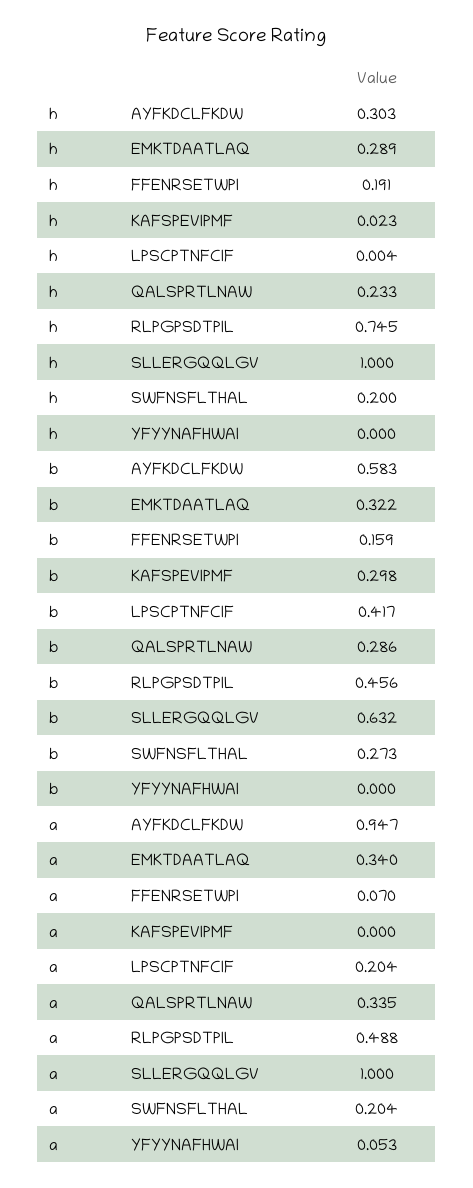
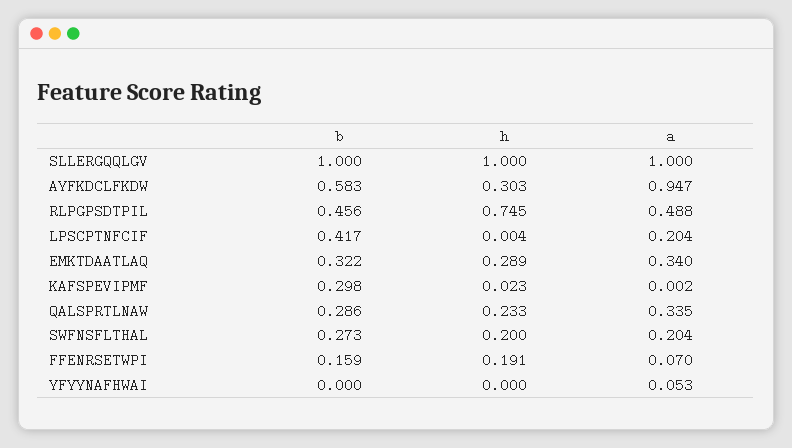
b, SLLERGQQLGV: 0.632 -> 1
a, KAFSPEVIPMF: 0 -> 0.002

